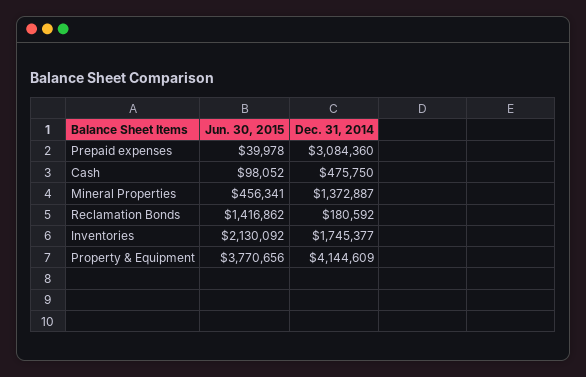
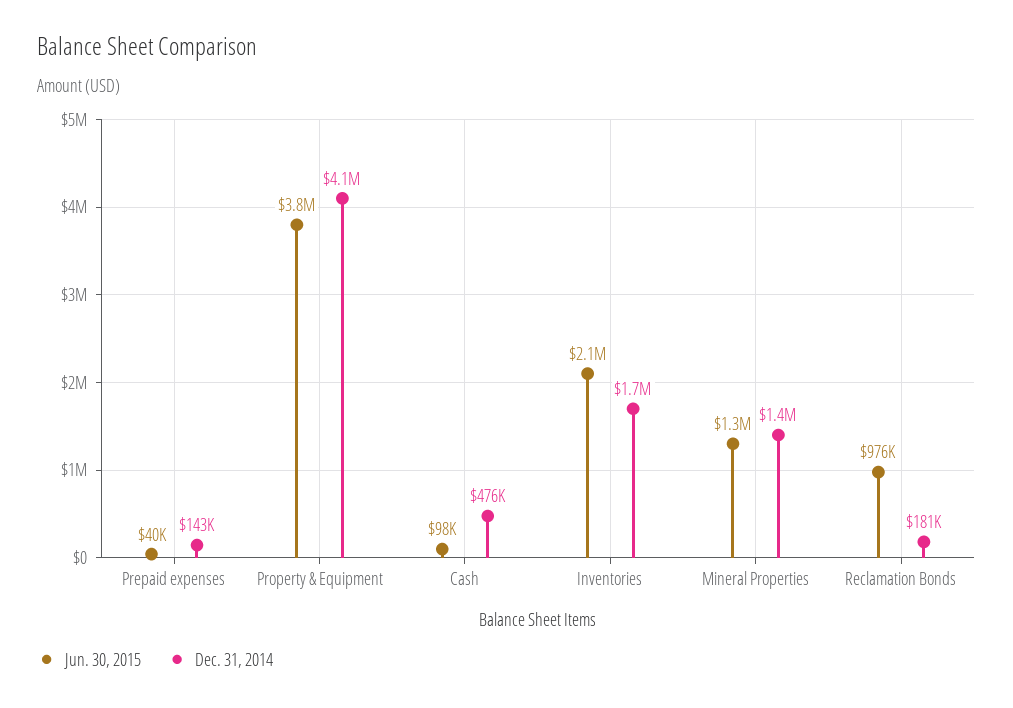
Dec. 31, 2014, Prepaid expenses: 3084360 -> 143000
Jun. 30, 2015, Mineral Properties: 456341 -> 1300000
Jun. 30, 2015, Reclamation Bonds: 1416862 -> 976000

